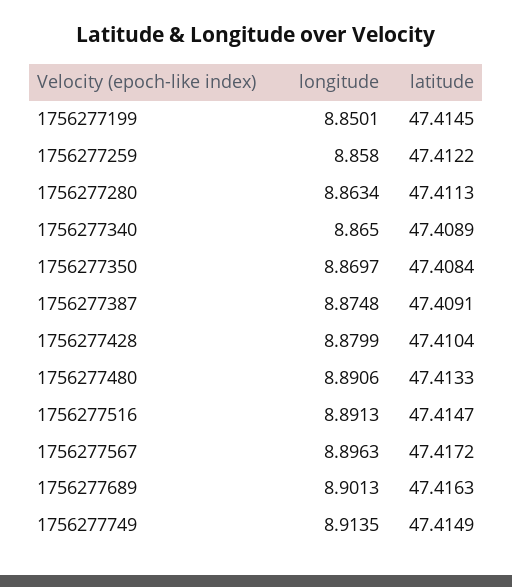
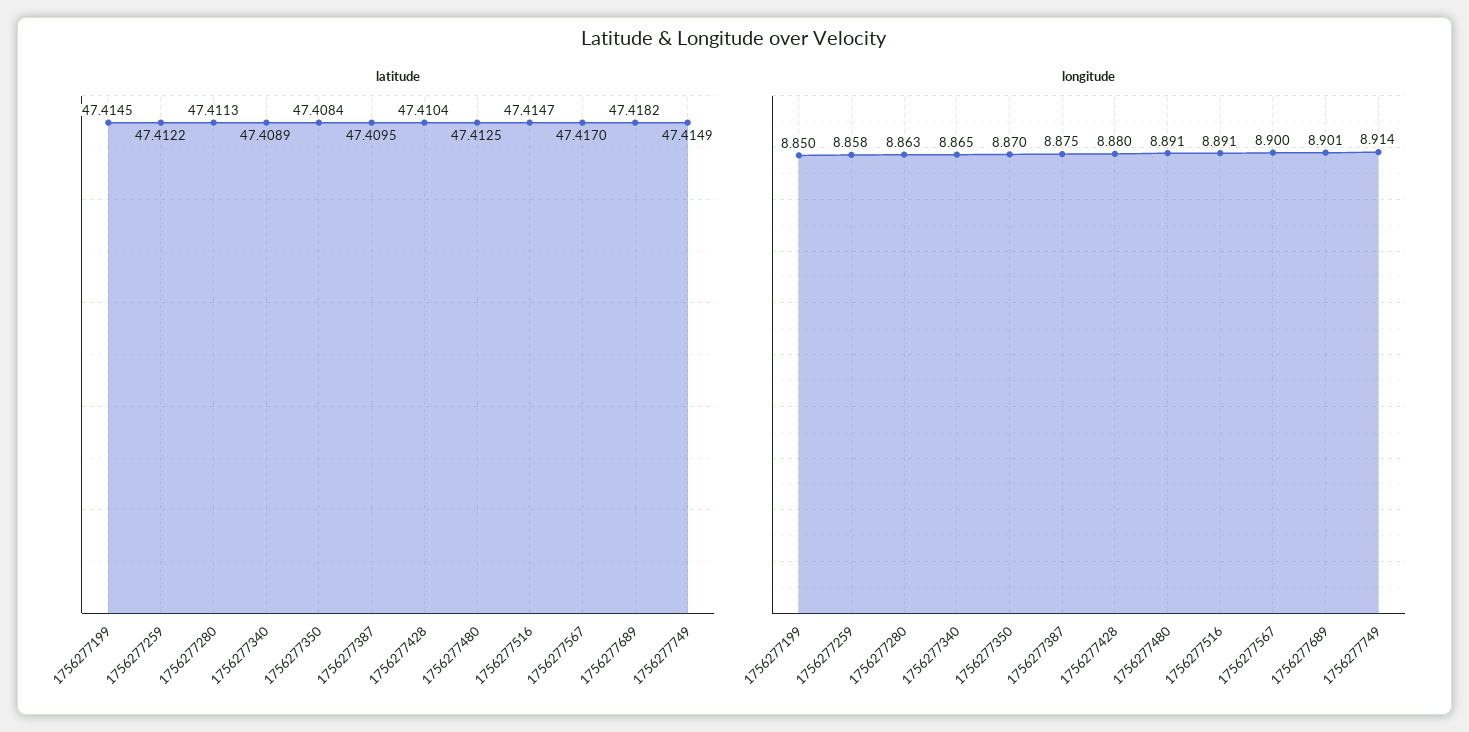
latitude, 1756277387: 47.4091 -> 47.4095
latitude, 1756277480: 47.4133 -> 47.4125
longitude, 1756277567: 8.8963 -> 8.9
latitude, 1756277567: 47.4172 -> 47.417
latitude, 1756277689: 47.4163 -> 47.4182

